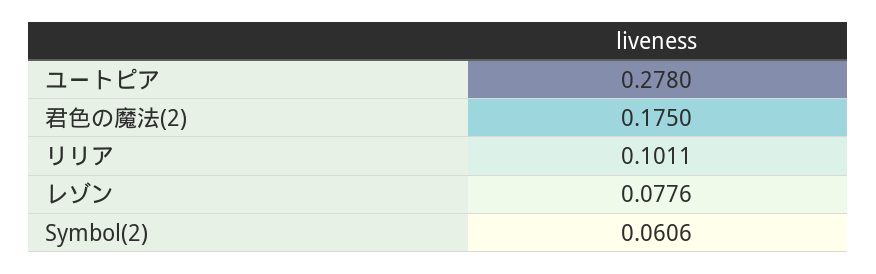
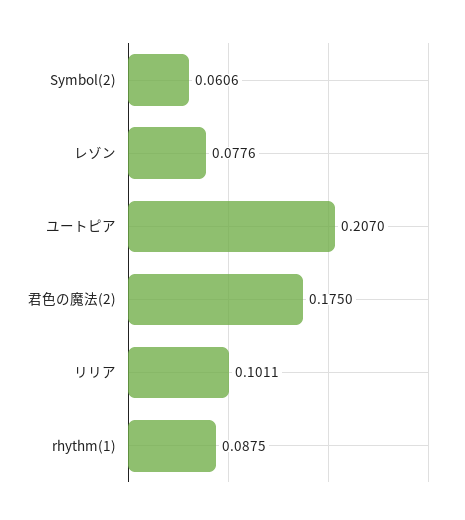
ユートピア: 0.278 -> 0.207
rhythm(1): none -> 0.0875

